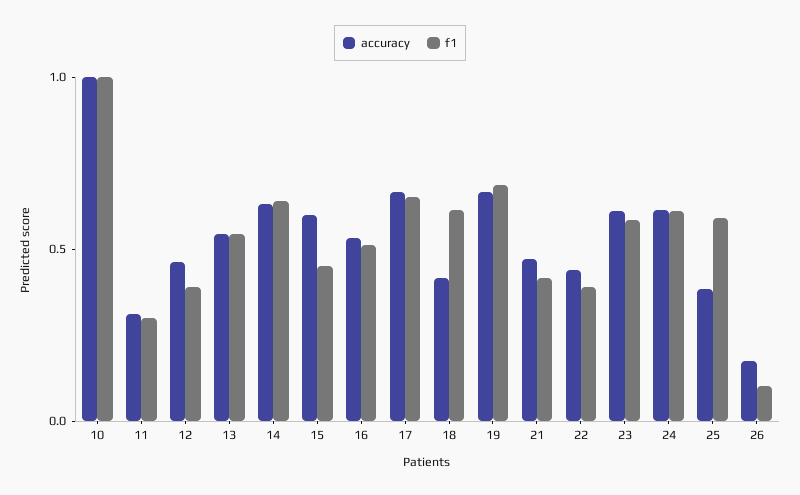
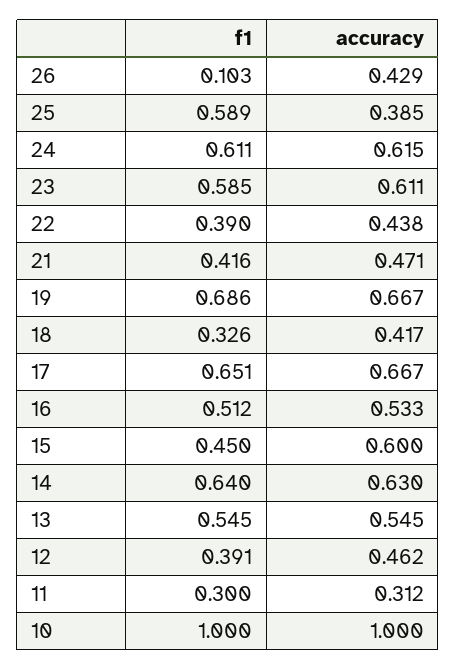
f1, 18: 0.6 -> 0.326
accuracy, 26: 0.2 -> 0.429

